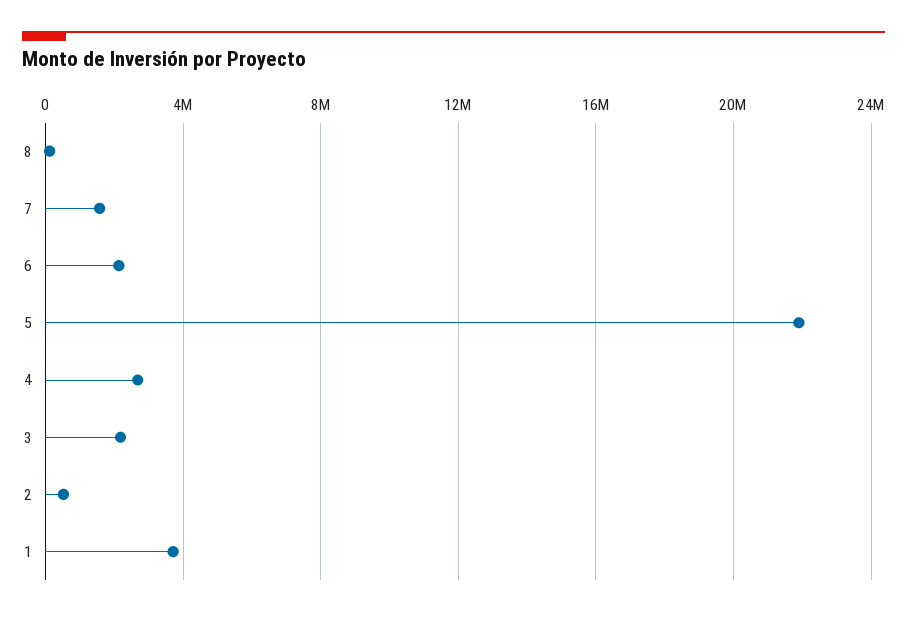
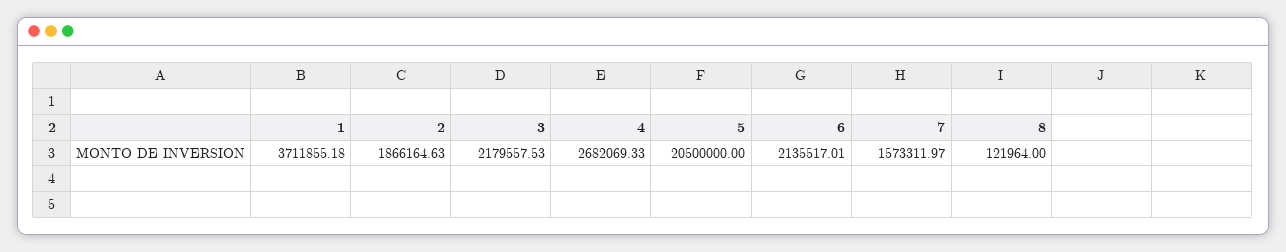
5: 22000000 -> 20500000
2: 500000 -> 1866164.63

